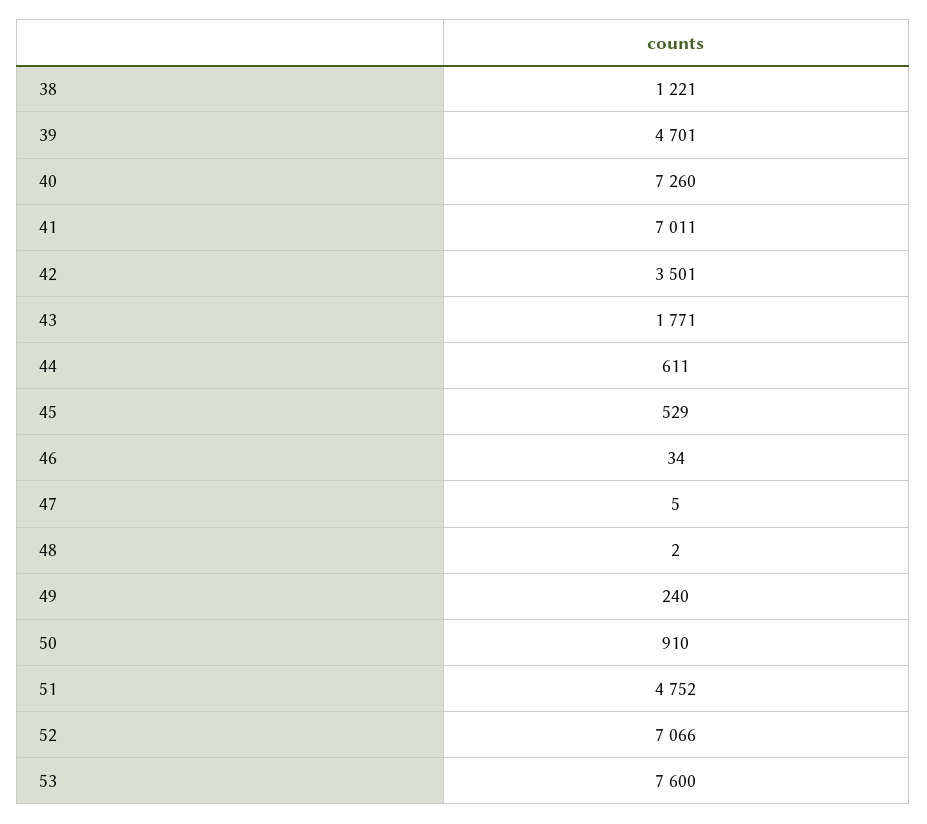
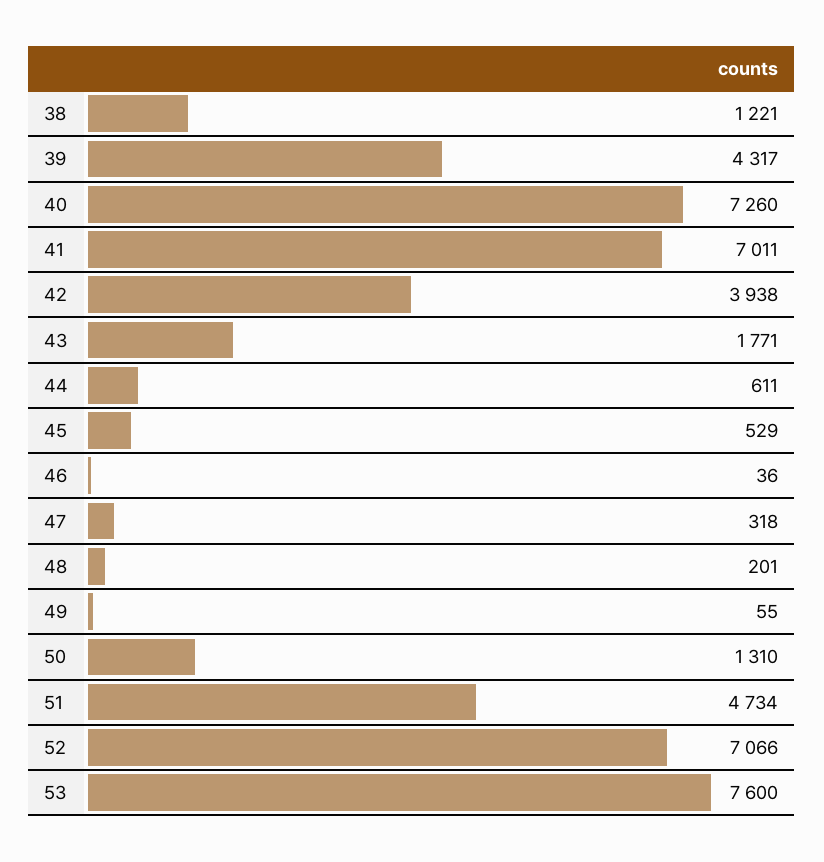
39: 4701 -> 4317
42: 3501 -> 3938
46: 34 -> 36
47: 5 -> 318
48: 2 -> 201
49: 240 -> 55
50: 910 -> 1310
51: 4752 -> 4734

